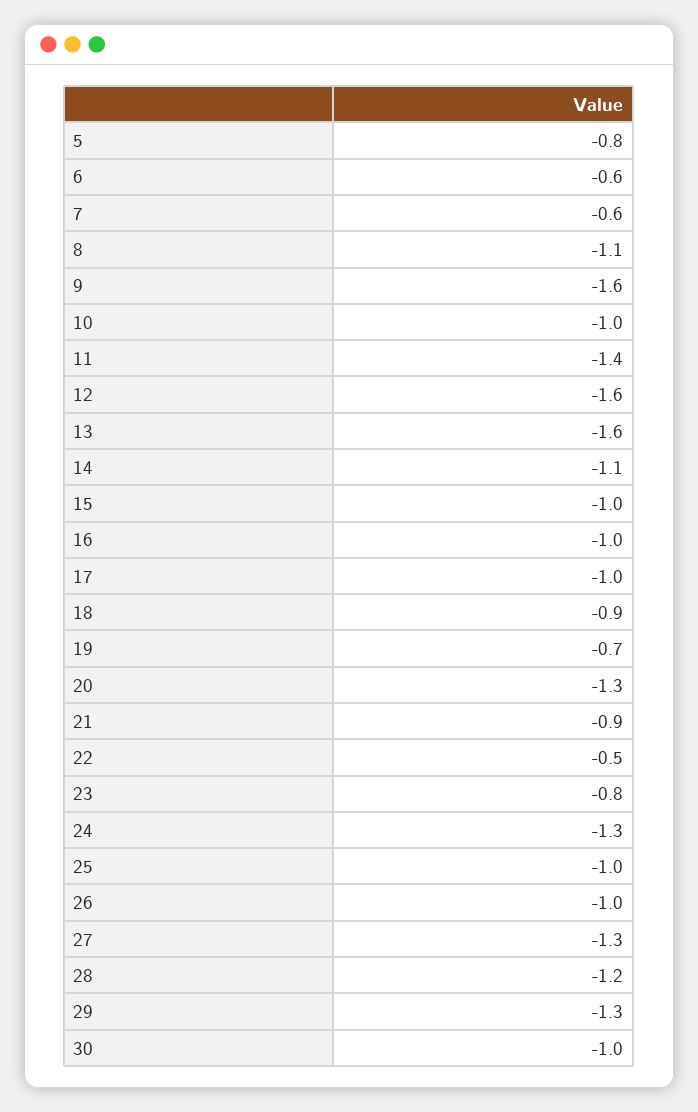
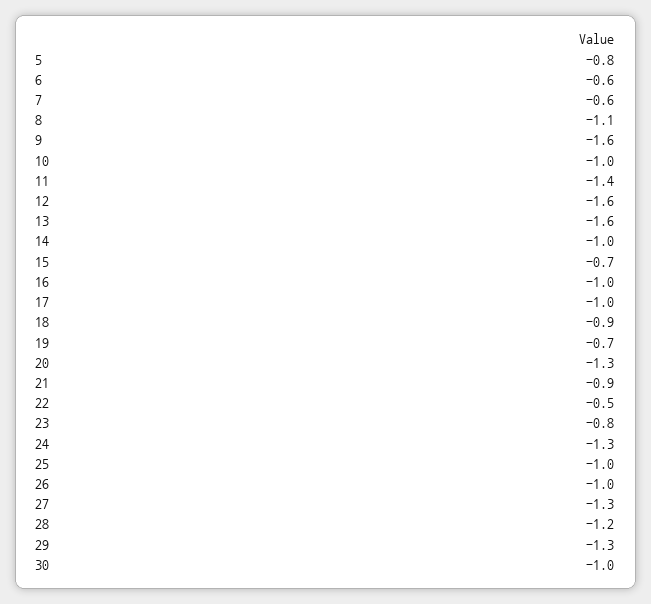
14: -1.1 -> -1
15: -1 -> -0.7

